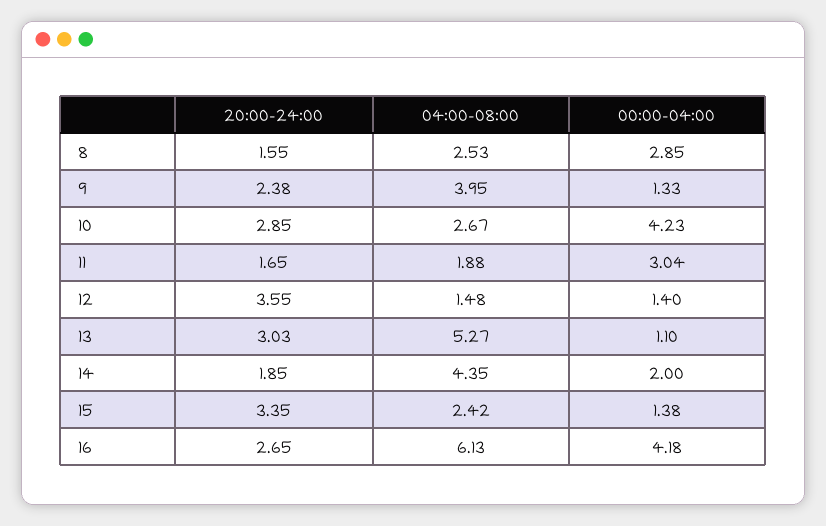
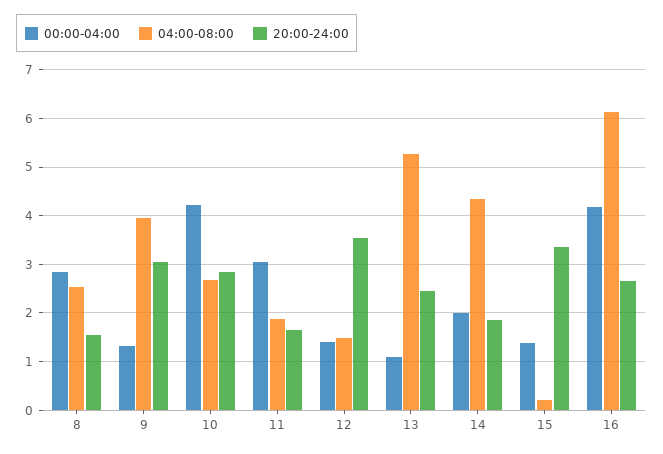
20:00-24:00, 9: 2.38 -> 3
20:00-24:00, 13: 3.03 -> 2.4
04:00-08:00, 15: 2.42 -> 0.2

